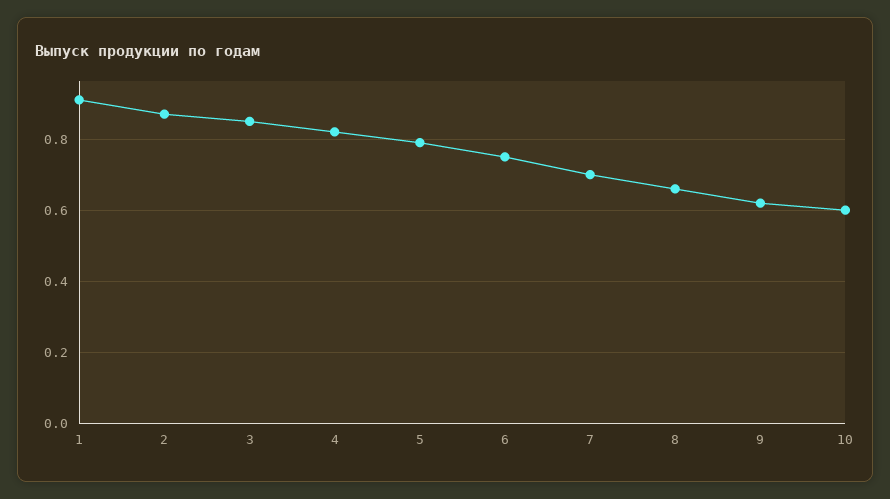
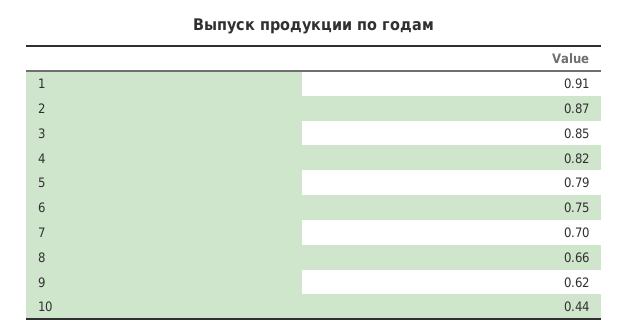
10: 0.6 -> 0.44

